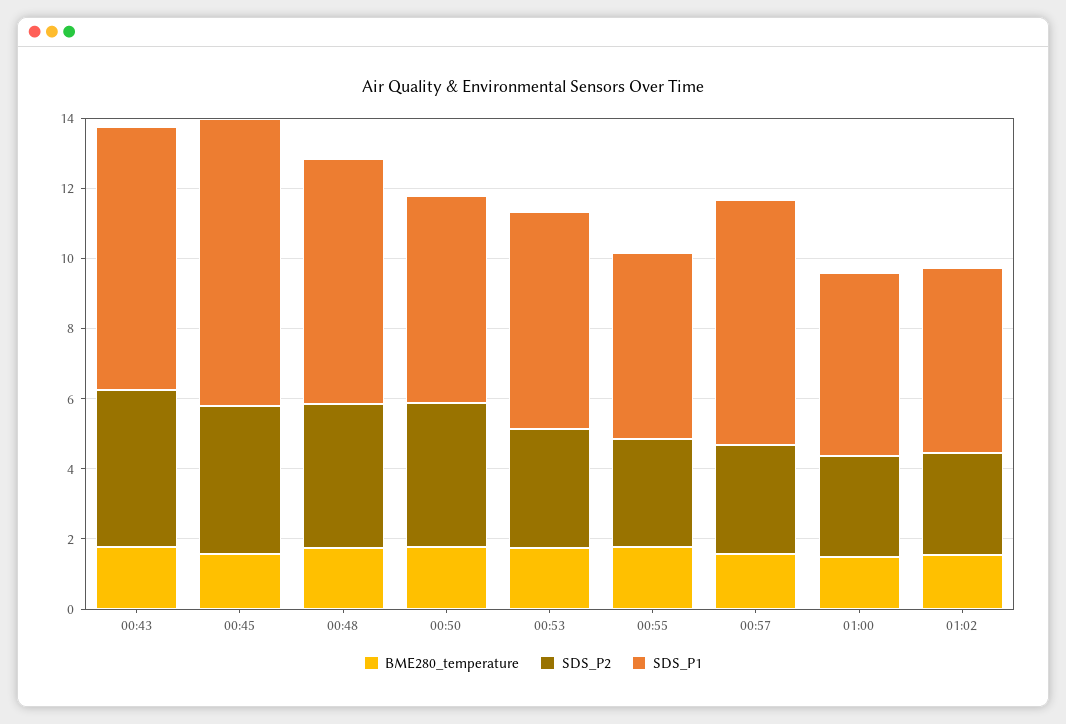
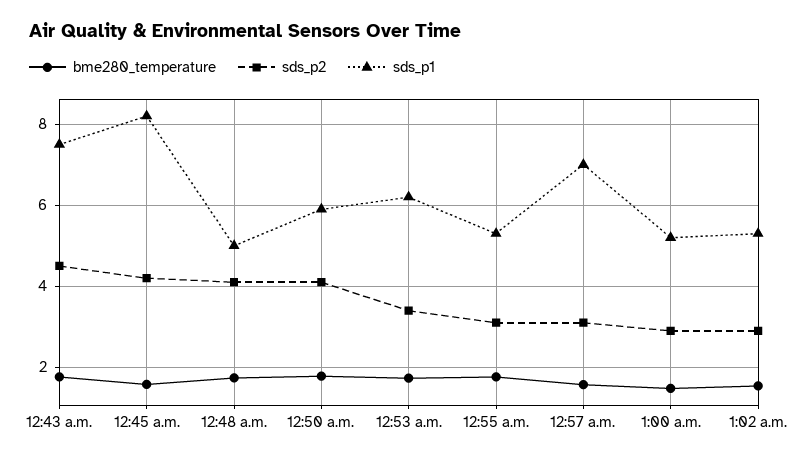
SDS_P1, 00:48: 7 -> 5

